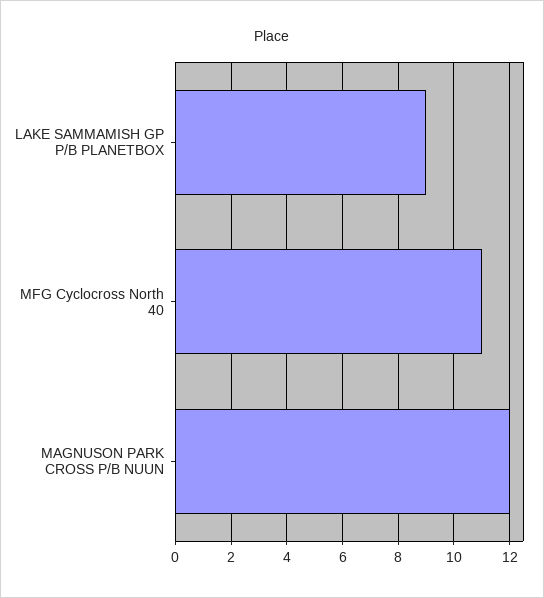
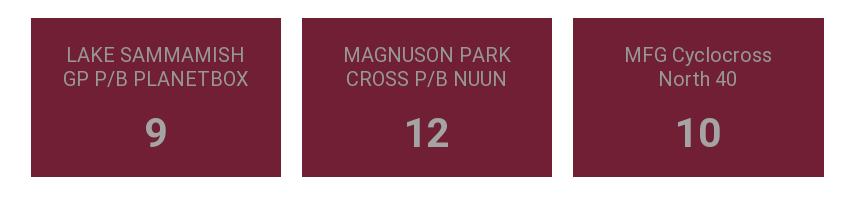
MFG Cyclocross North 40: 11 -> 10

